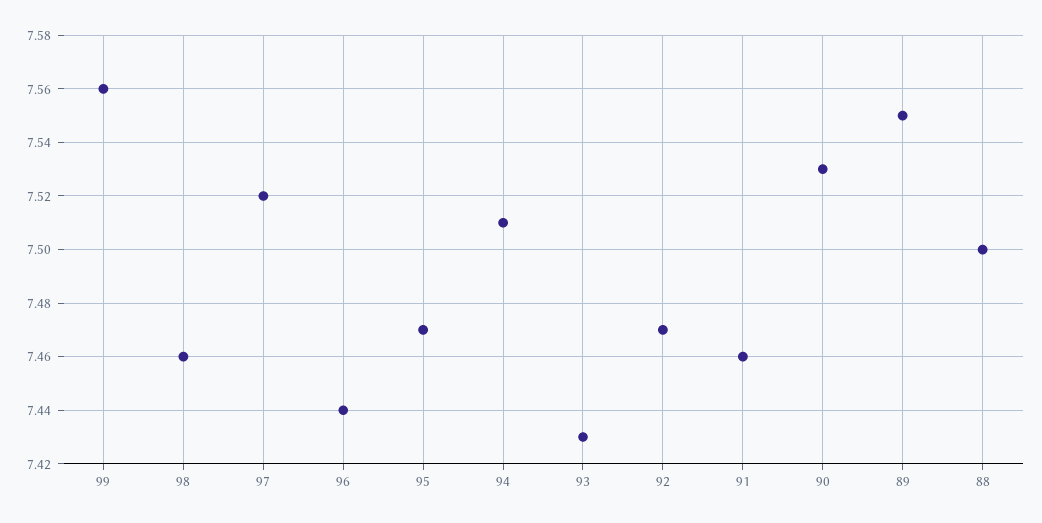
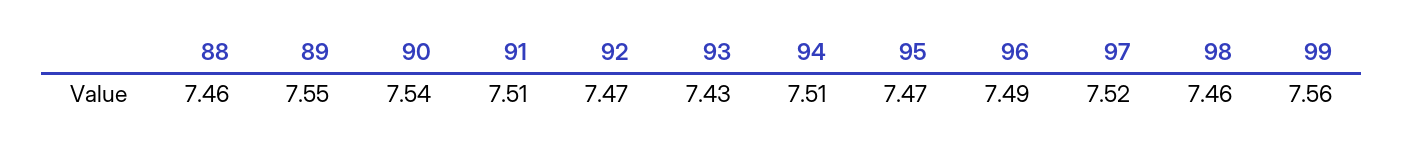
96: 7.44 -> 7.49
91: 7.46 -> 7.51
90: 7.53 -> 7.54
88: 7.5 -> 7.46

